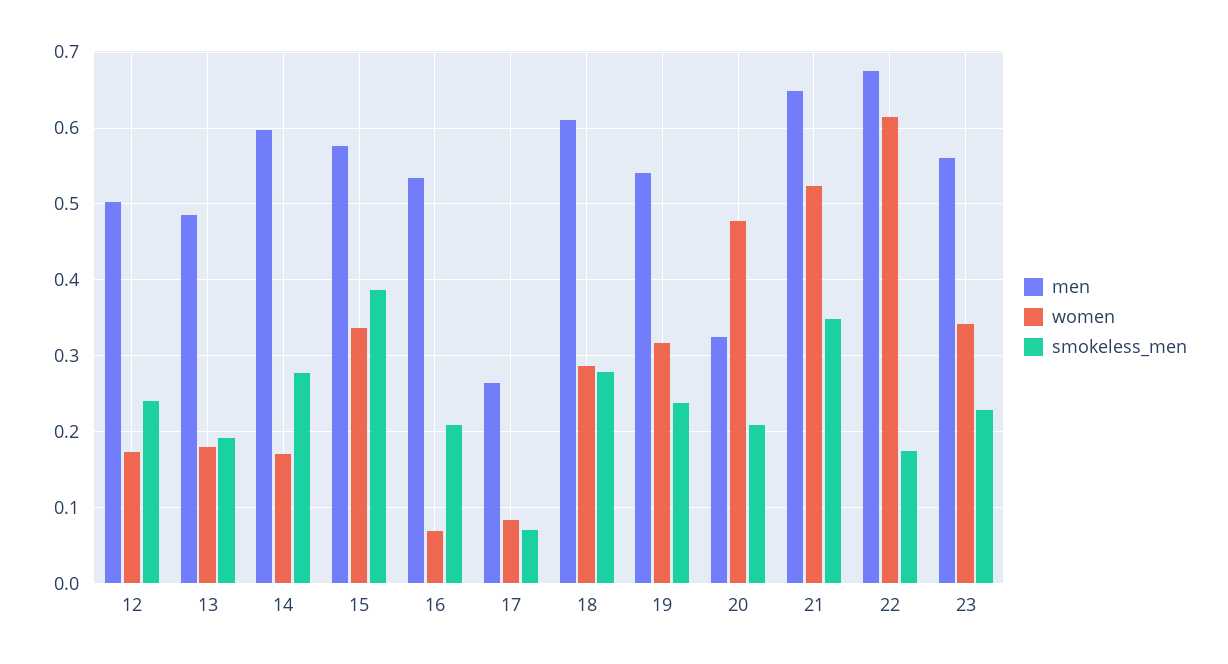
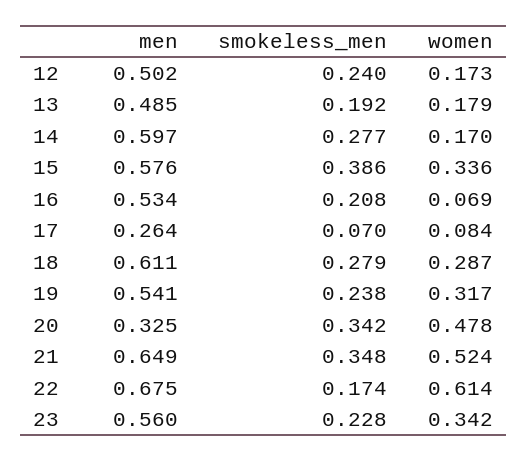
smokeless_men, 20: 0.21 -> 0.342

